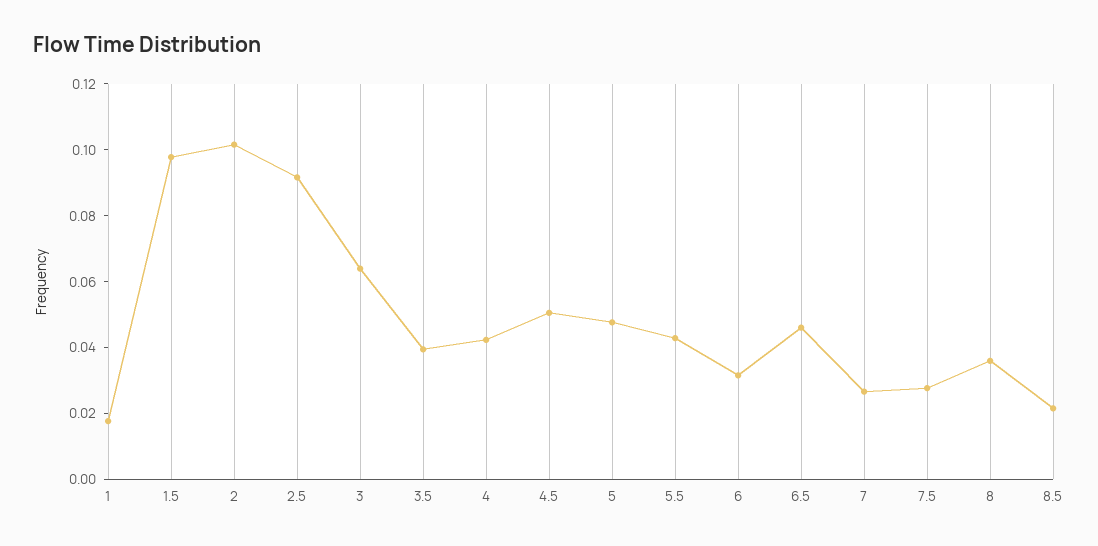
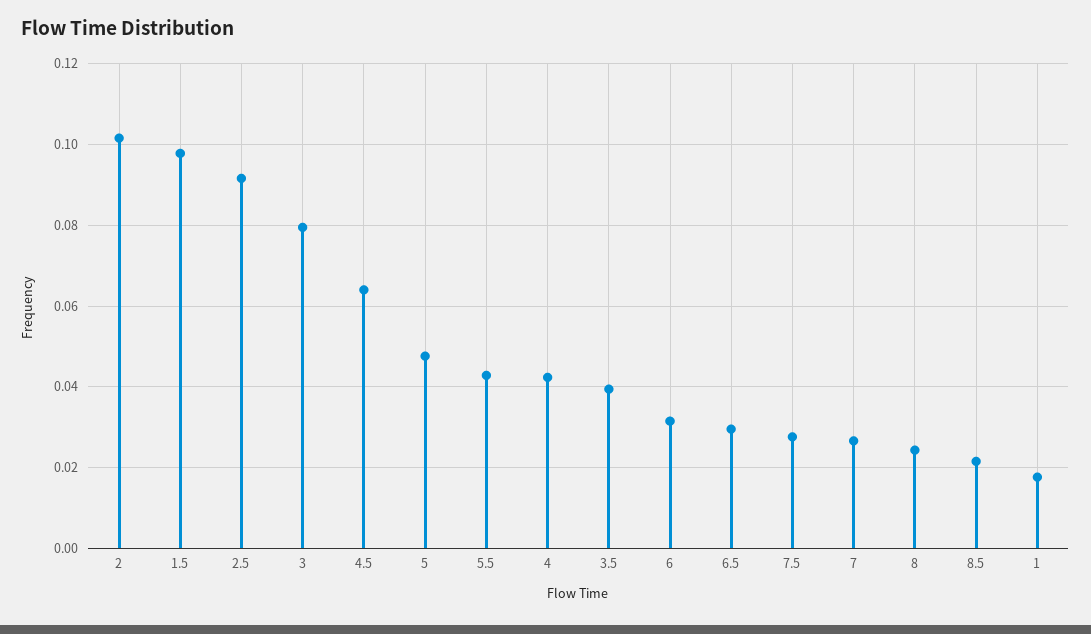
3: 0.065 -> 0.08
4.5: 0.05 -> 0.064
6.5: 0.045 -> 0.03
8: 0.035 -> 0.024

